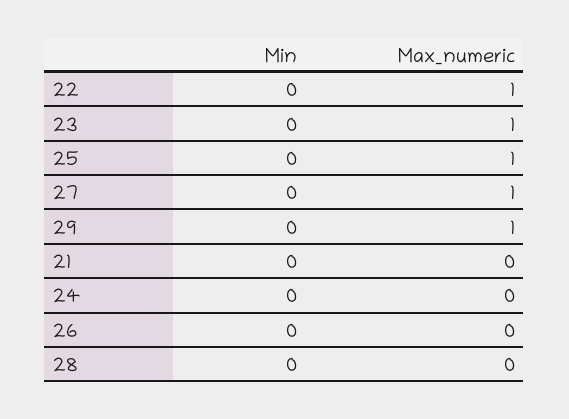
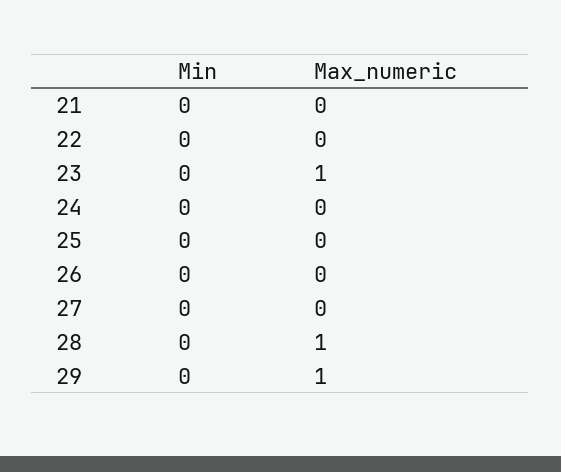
Max_numeric, 22: 1 -> 0
Max_numeric, 25: 1 -> 0
Max_numeric, 27: 1 -> 0
Max_numeric, 28: 0 -> 1

